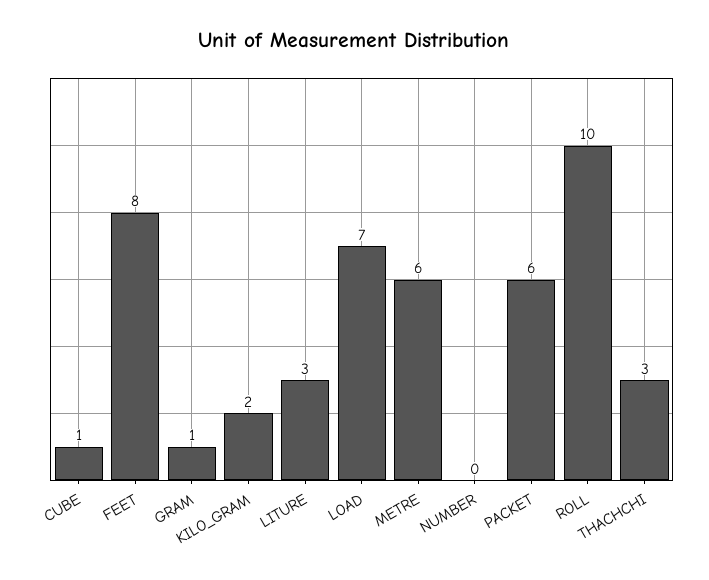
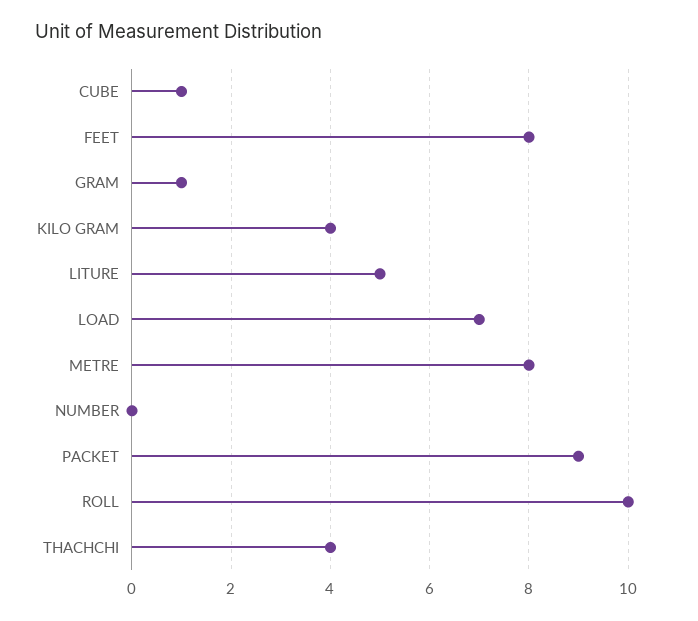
KILO_GRAM: 2 -> 4
LITURE: 3 -> 5
METRE: 6 -> 8
PACKET: 6 -> 9
THACHCHI: 3 -> 4

